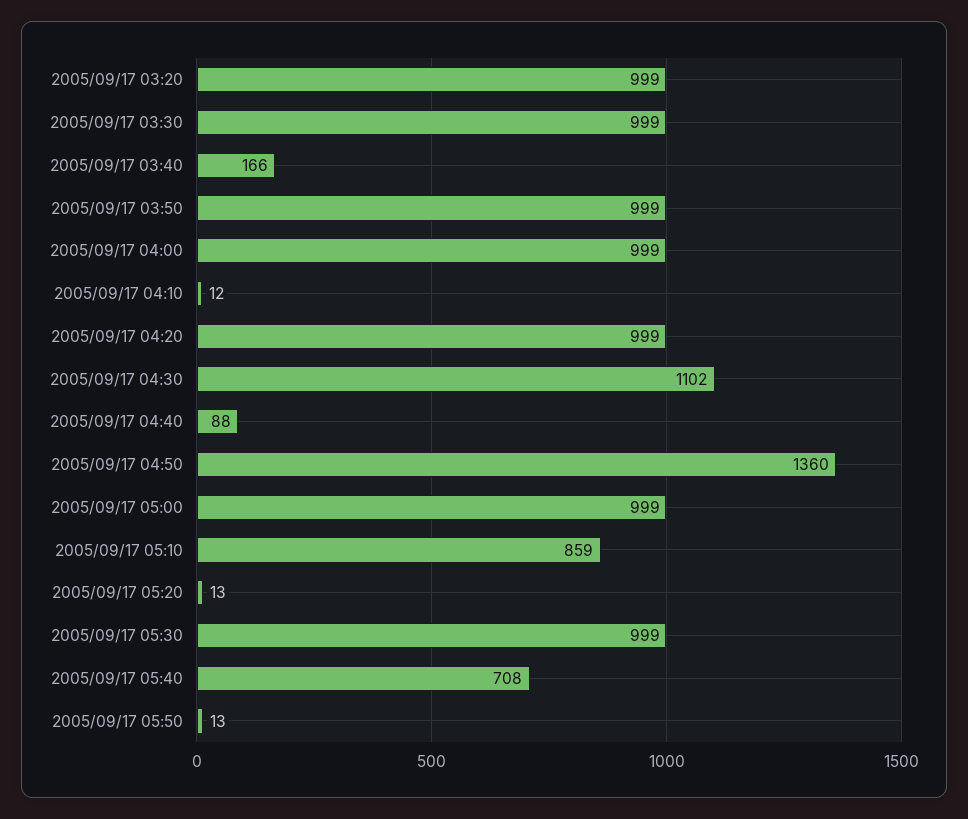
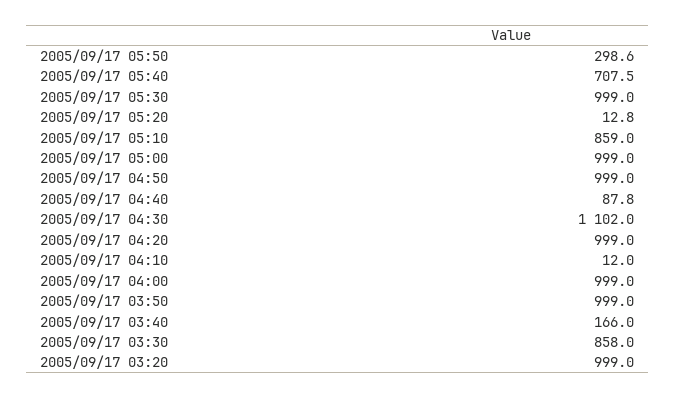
2005/09/17 03:30: 999 -> 858
2005/09/17 04:50: 1360 -> 999
2005/09/17 05:50: 13 -> 298.6

